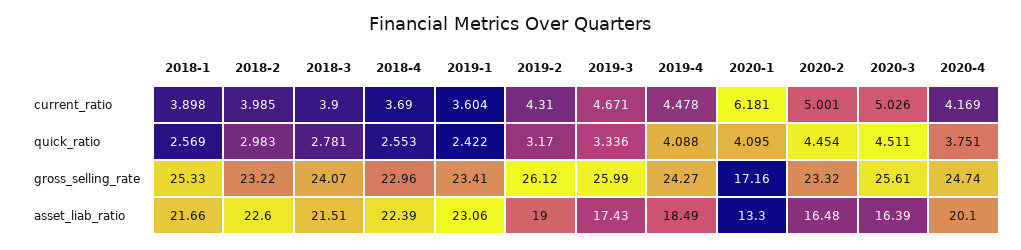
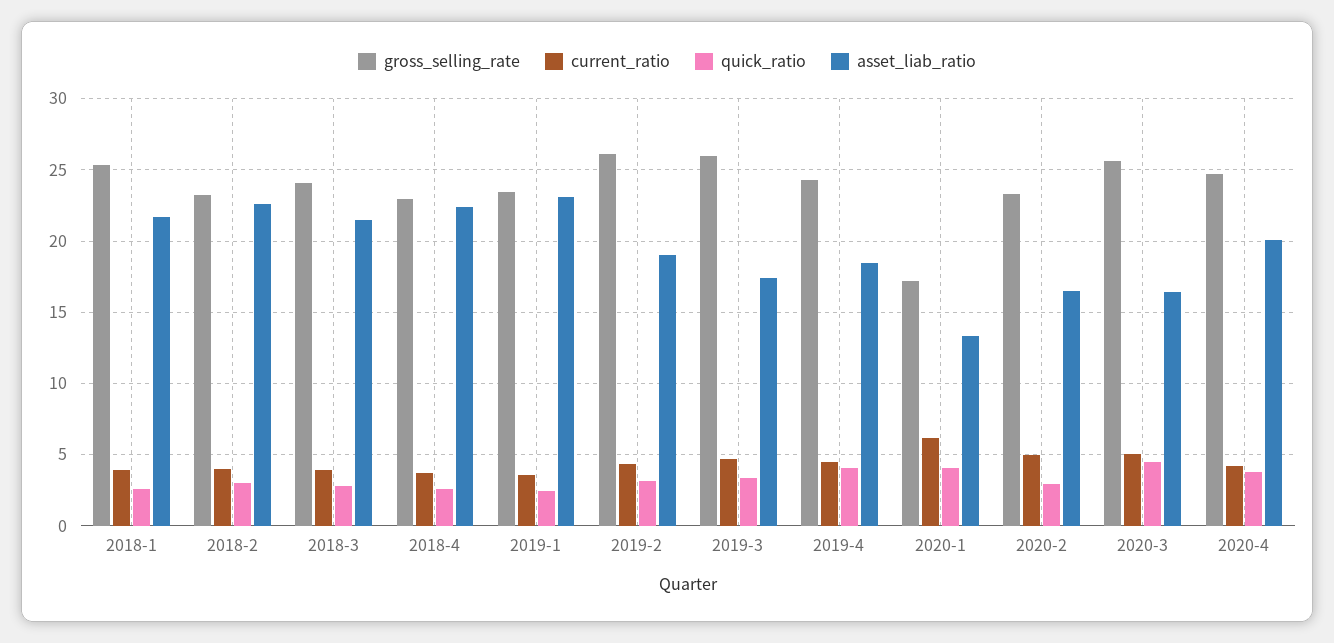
quick_ratio, 2020-2: 4.454 -> 3

